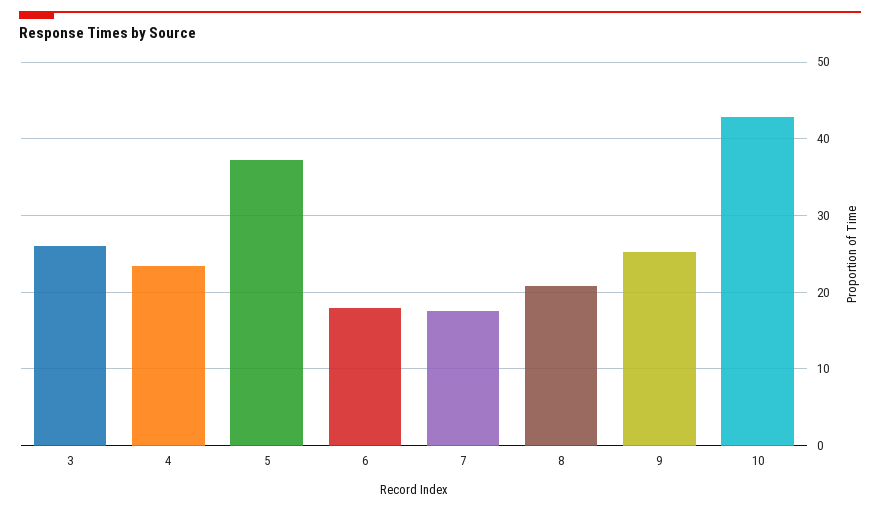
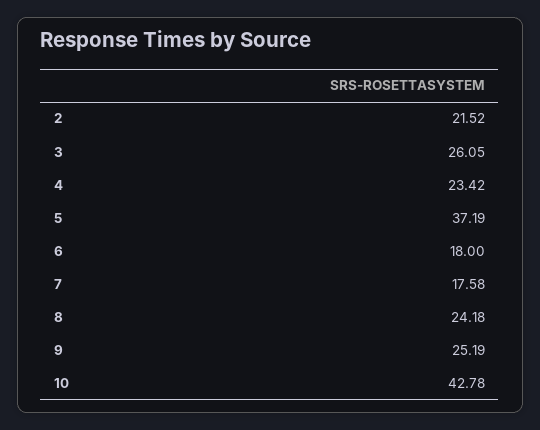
8: 21 -> 24.18
2: none -> 21.52

